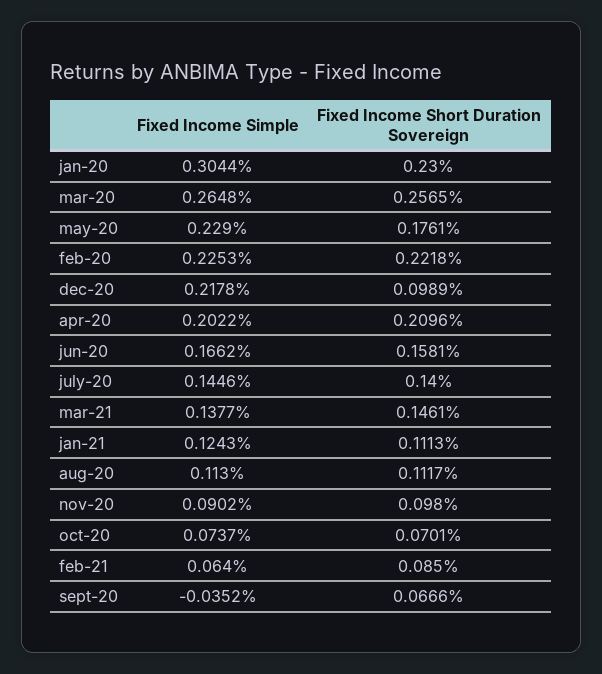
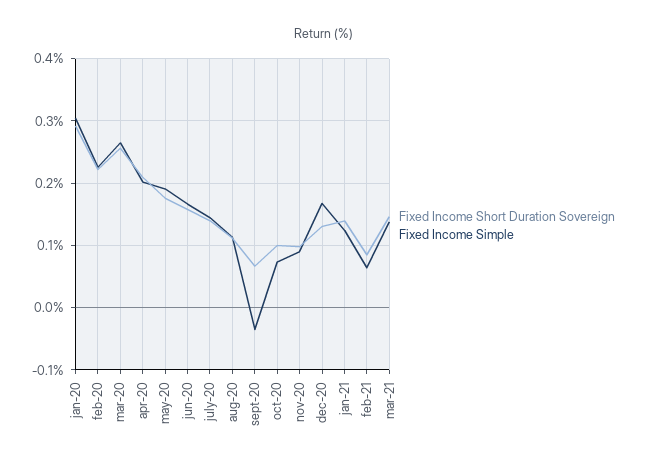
Fixed Income Short Duration Sovereign, jan-20: 0.23 -> 0.29
Fixed Income Simple, may-20: 0.229 -> 0.19
Fixed Income Simple, dec-20: 0.2178 -> 0.17
Fixed Income Short Duration Sovereign, dec-20: 0.0989 -> 0.13
Fixed Income Short Duration Sovereign, jan-21: 0.1113 -> 0.14
Fixed Income Short Duration Sovereign, oct-20: 0.0701 -> 0.1

